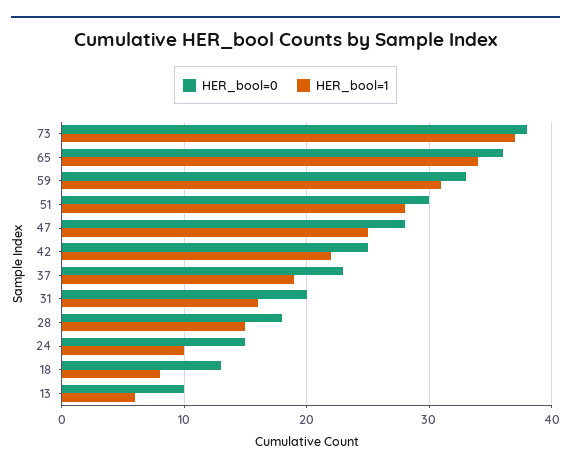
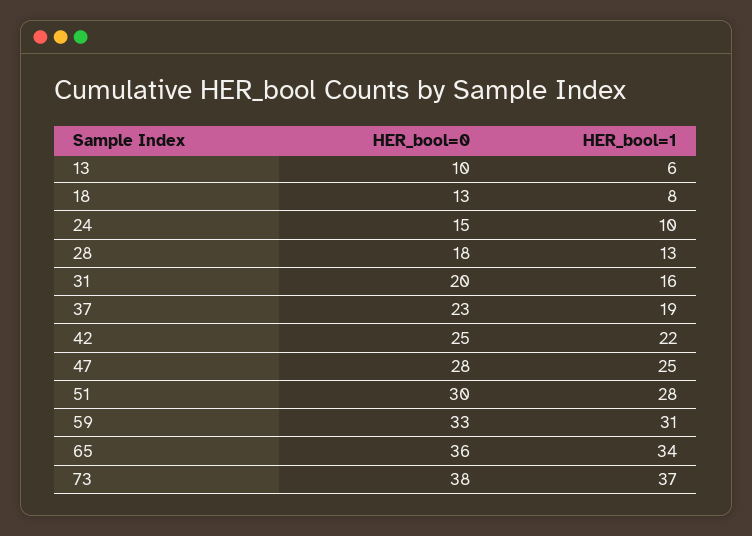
HER_bool=1, 28: 15 -> 13

